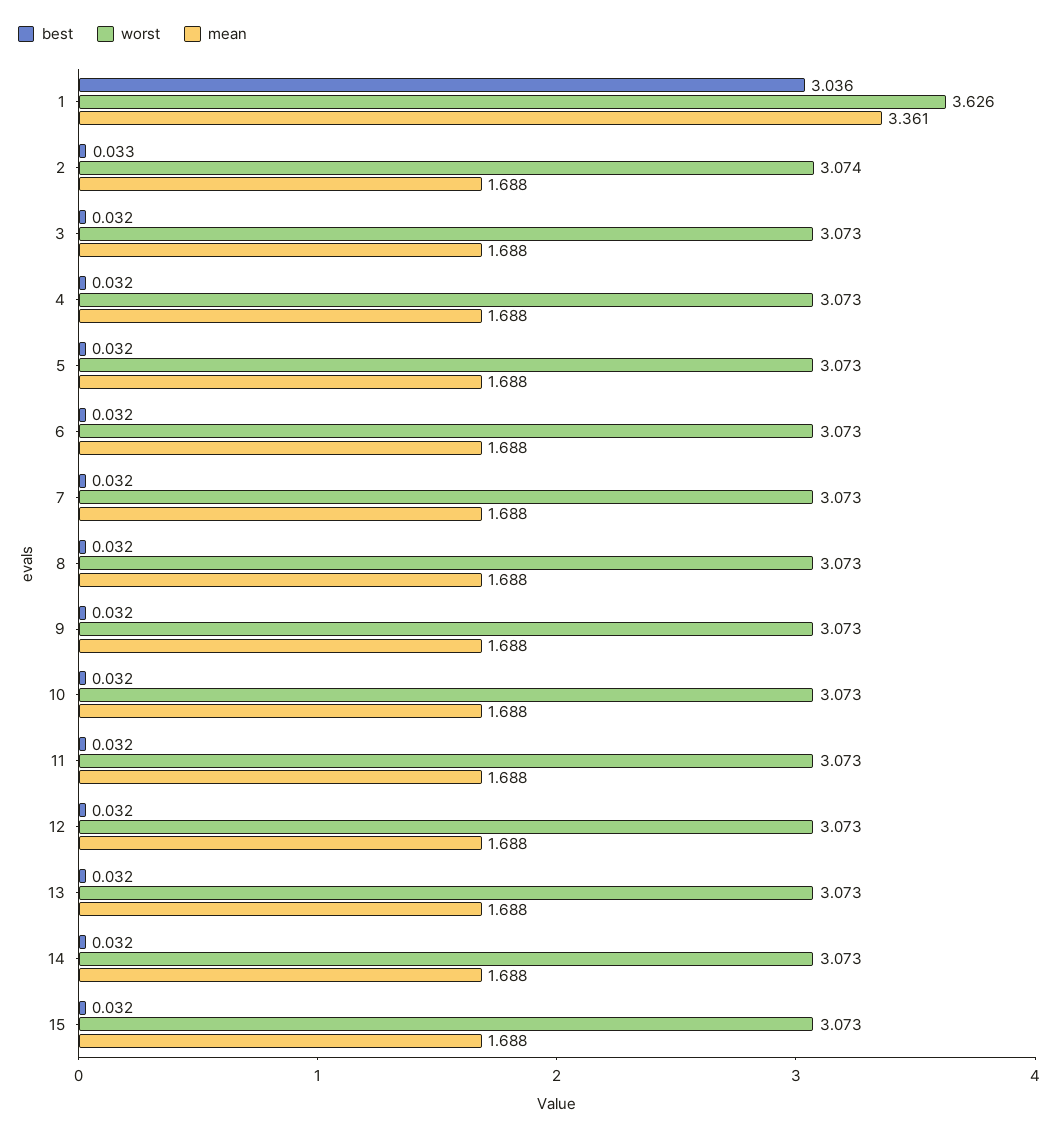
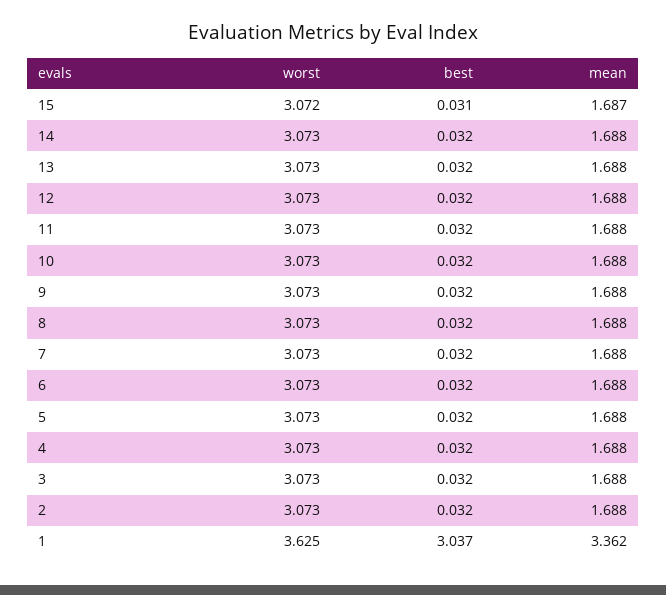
best, 1: 3.036 -> 3.037
worst, 1: 3.626 -> 3.625
mean, 1: 3.361 -> 3.362
best, 2: 0.033 -> 0.032
worst, 2: 3.074 -> 3.073
best, 15: 0.032 -> 0.031
worst, 15: 3.073 -> 3.072
mean, 15: 1.688 -> 1.687

